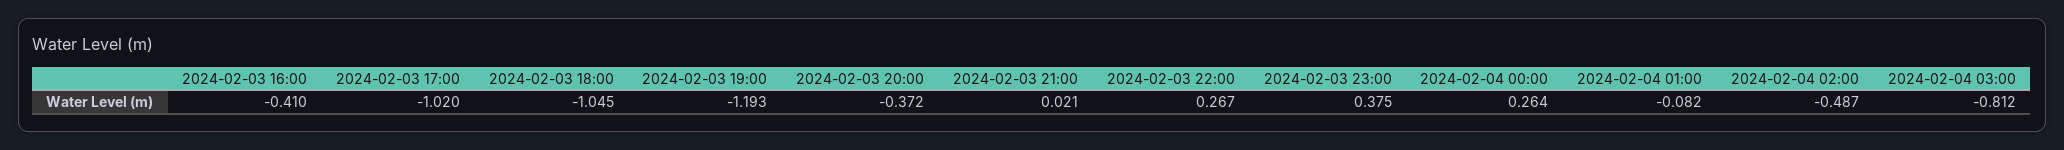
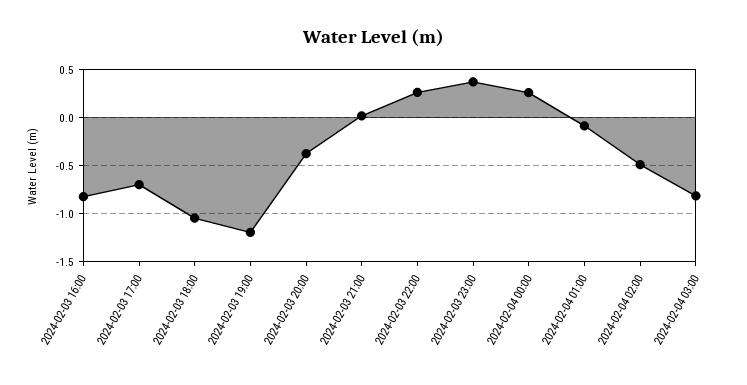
2024-02-03 16:00: -0.41 -> -0.8
2024-02-03 17:00: -1.02 -> -0.7

